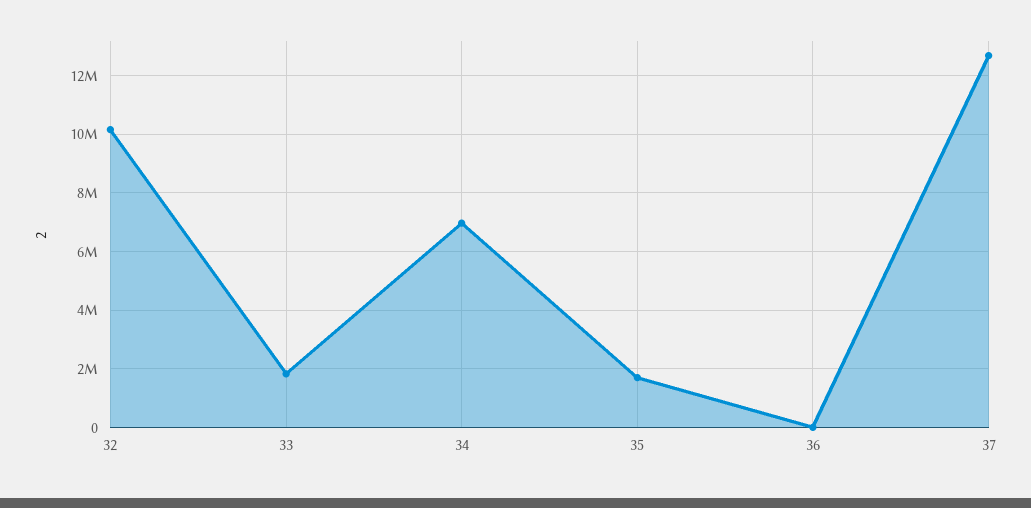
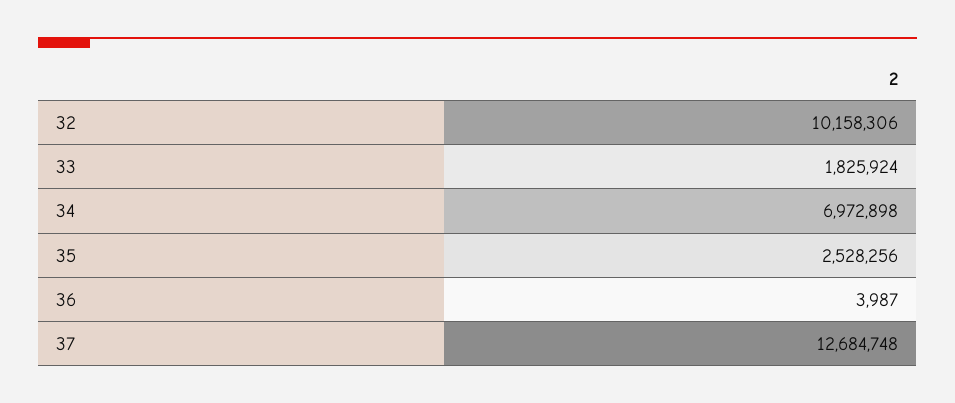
35: 1750000 -> 2528256

